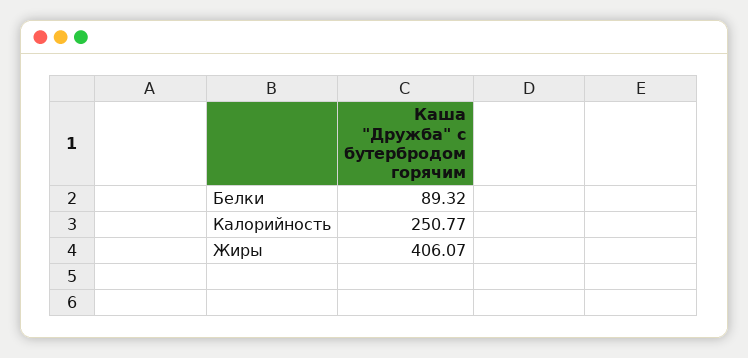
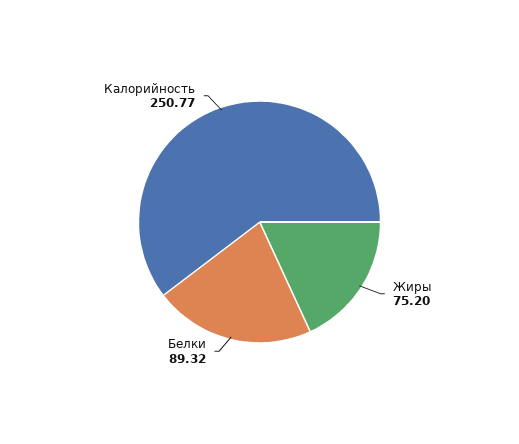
Жиры: 406.07 -> 75.2

